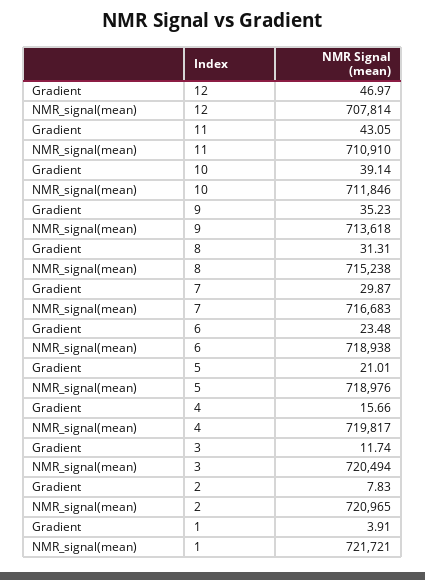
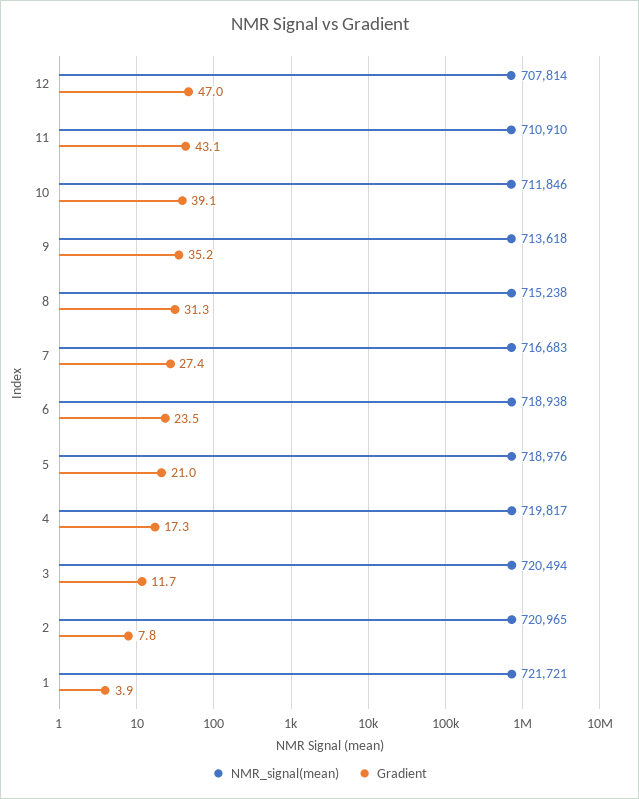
Gradient, 7: 29.87 -> 27.4
Gradient, 4: 15.66 -> 17.3

